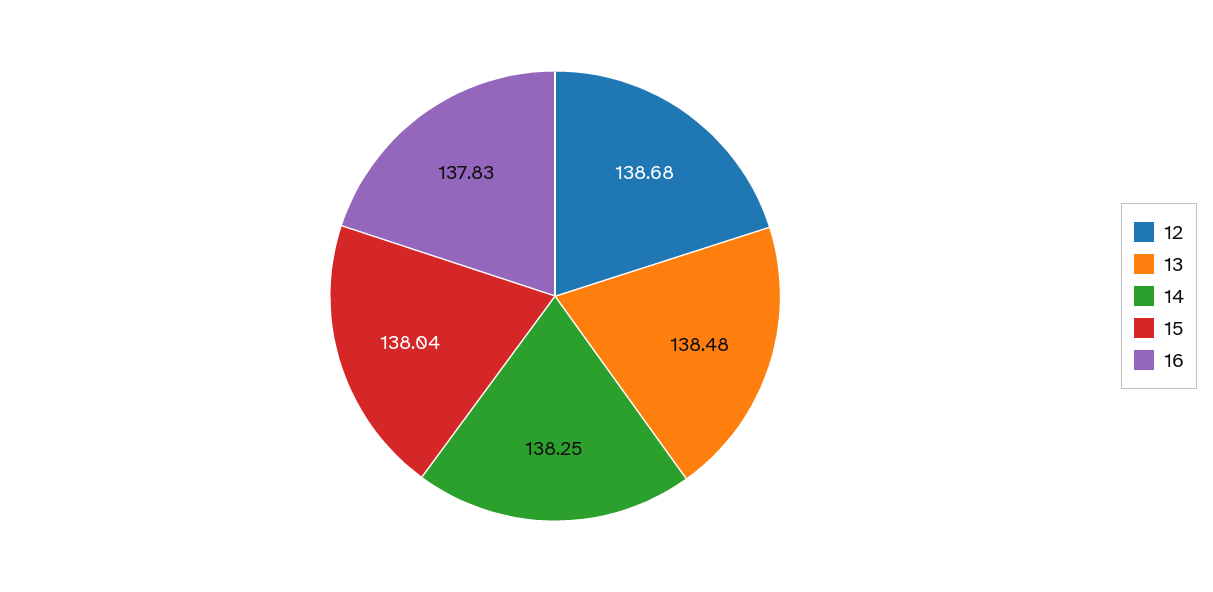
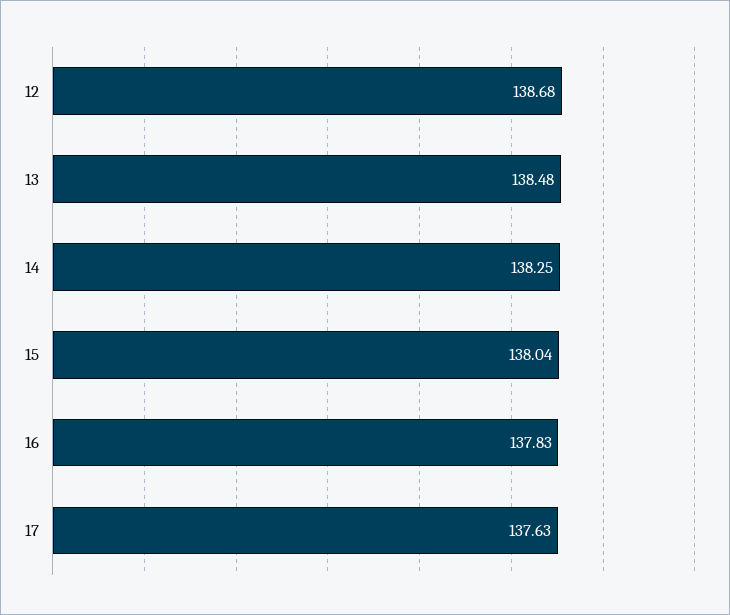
17: none -> 137.63

